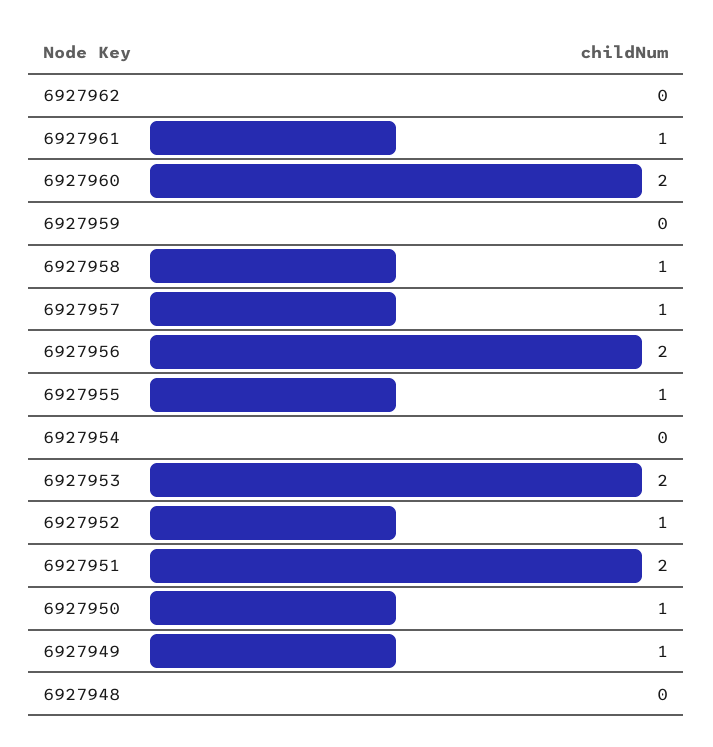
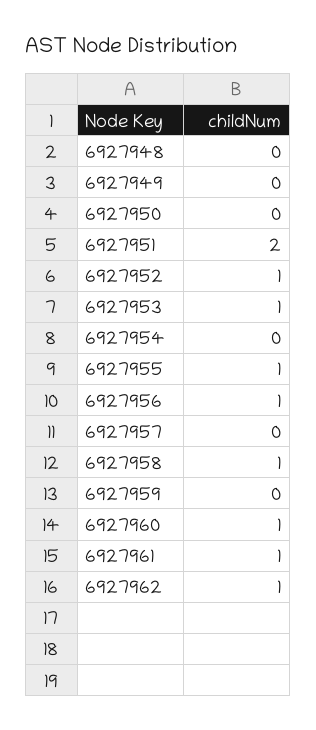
6927962: 0 -> 1
6927960: 2 -> 1
6927957: 1 -> 0
6927956: 2 -> 1
6927953: 2 -> 1
6927950: 1 -> 0
6927949: 1 -> 0

